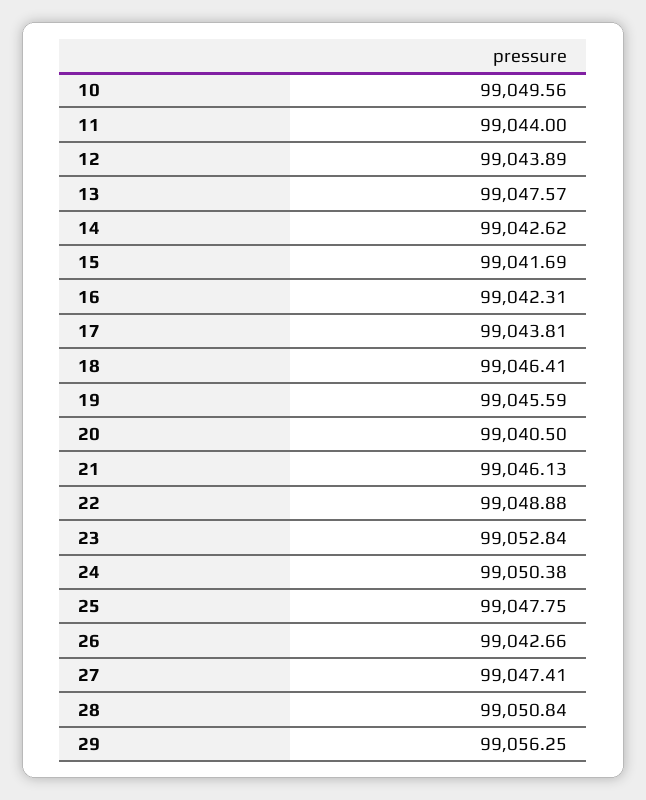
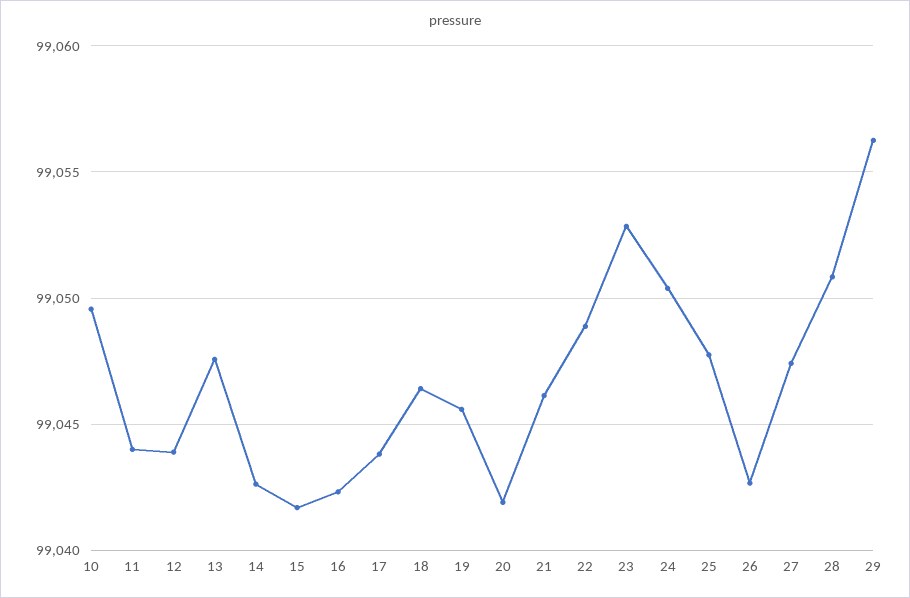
20: 99040.5 -> 99042

